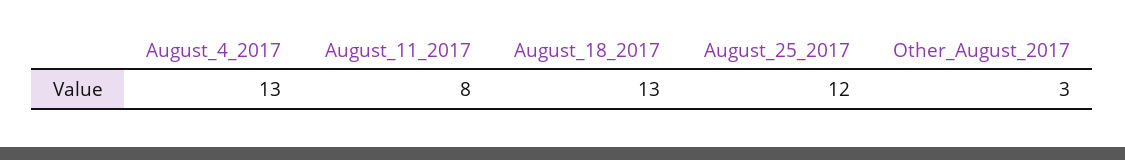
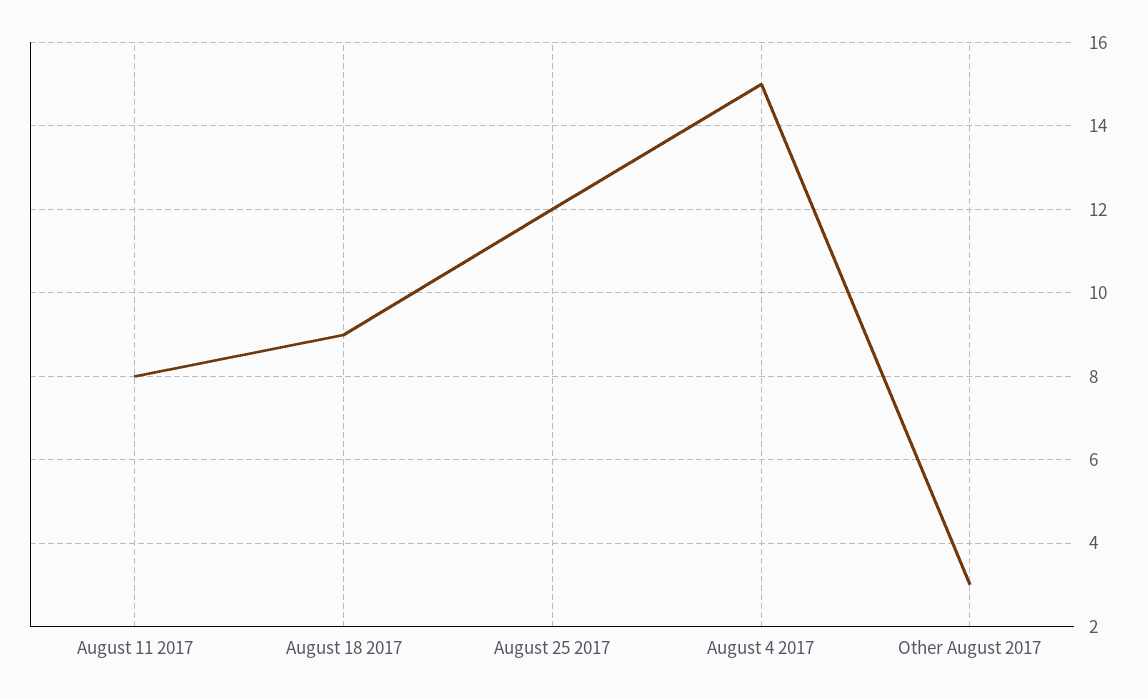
August_4_2017: 13 -> 15
August_18_2017: 13 -> 9

